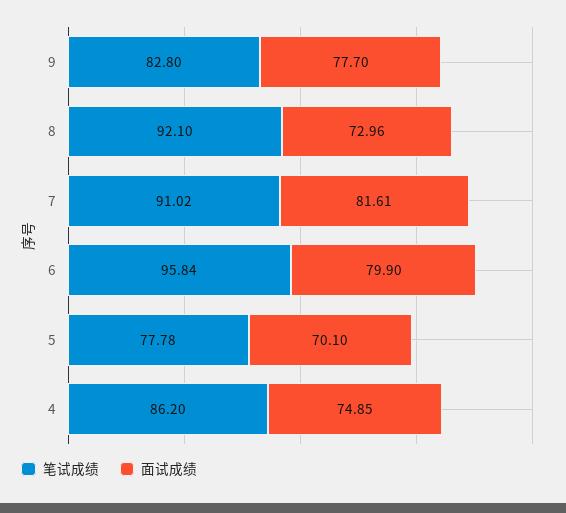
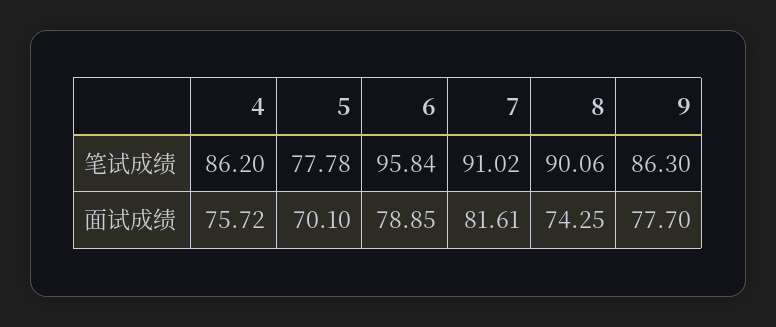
笔试成绩, 9: 82.8 -> 86.3
笔试成绩, 8: 92.1 -> 90.06
面试成绩, 8: 72.96 -> 74.25
面试成绩, 6: 79.9 -> 78.85
面试成绩, 4: 74.85 -> 75.72

